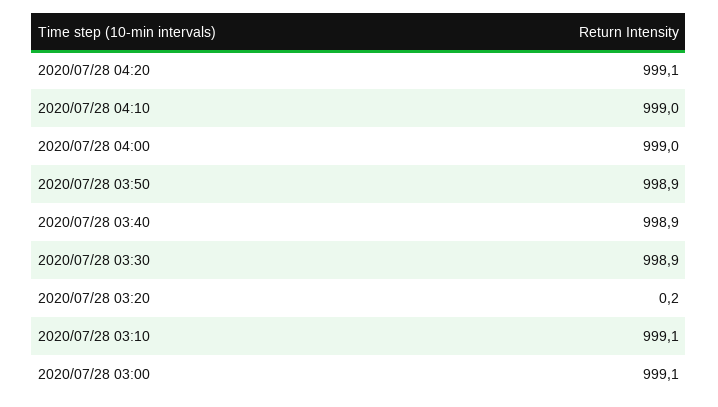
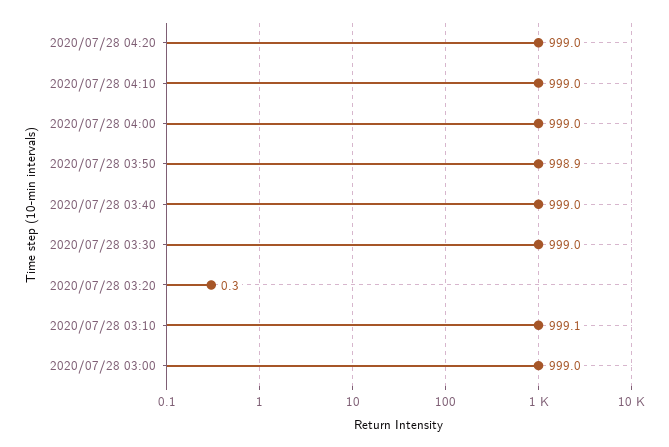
2020/07/28 04:20: 999.1 -> 999
2020/07/28 03:40: 998.9 -> 999
2020/07/28 03:30: 998.9 -> 999
2020/07/28 03:20: 0.2 -> 0.3
2020/07/28 03:00: 999.1 -> 999

